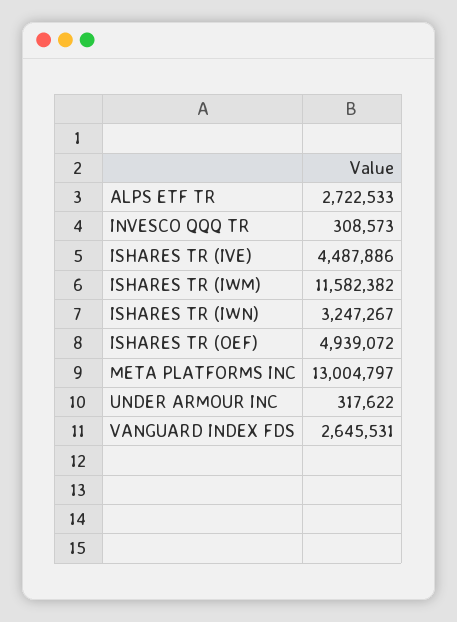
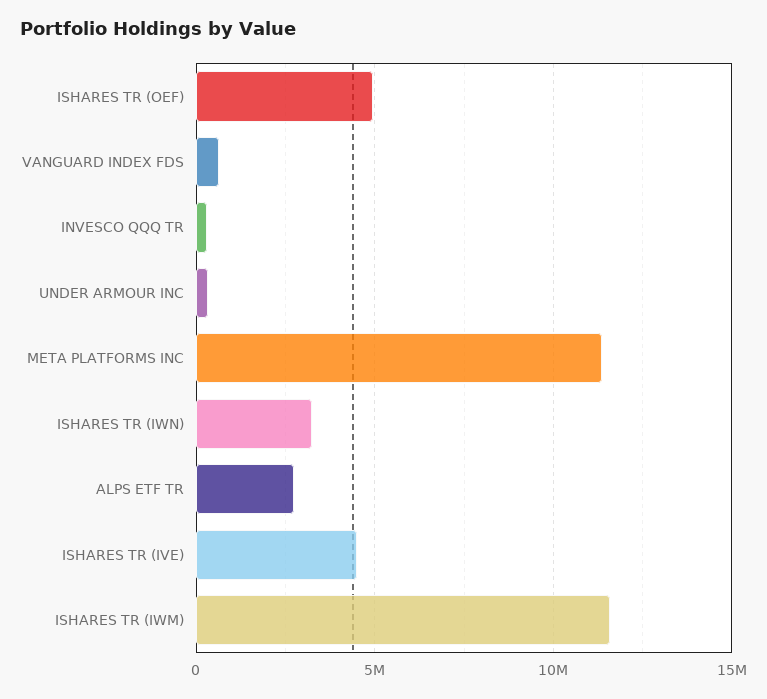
META PLATFORMS INC: 13004797 -> 11500000
VANGUARD INDEX FDS: 2645531 -> 500000

